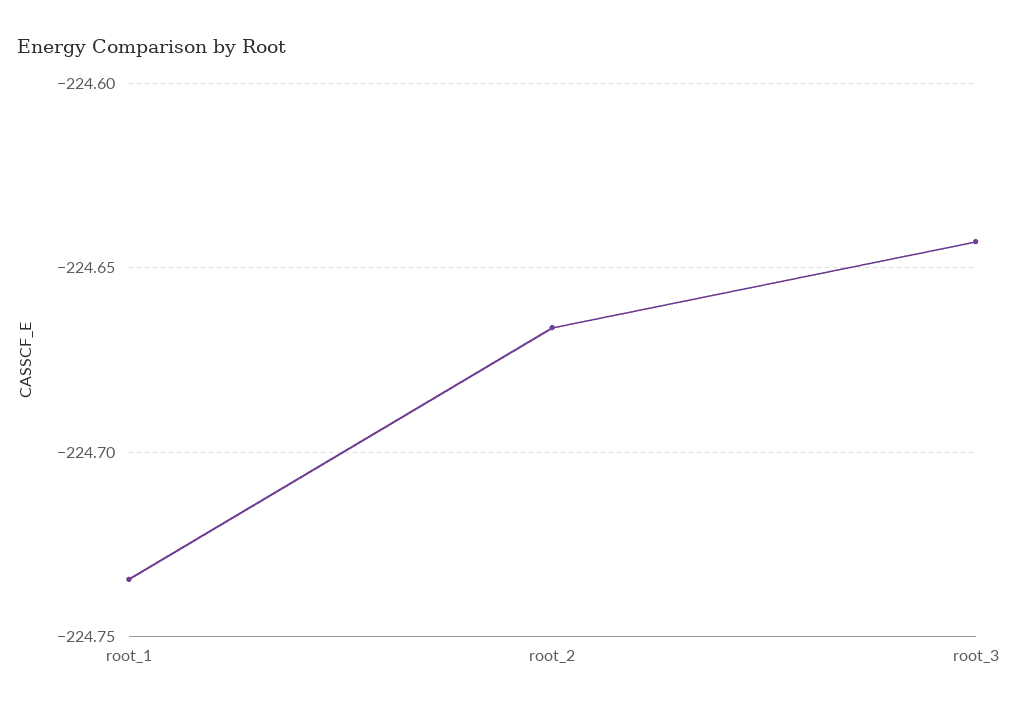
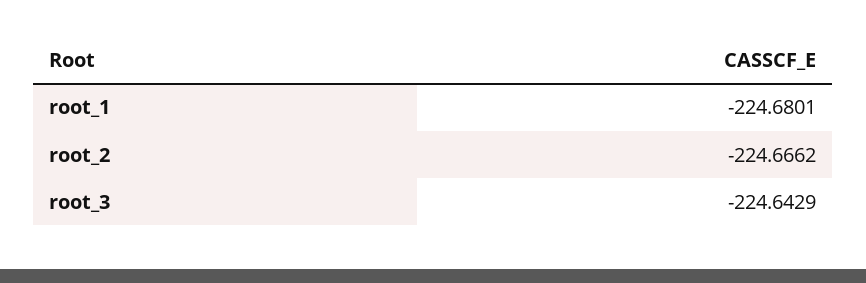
root_1: -224.735 -> -224.6801

